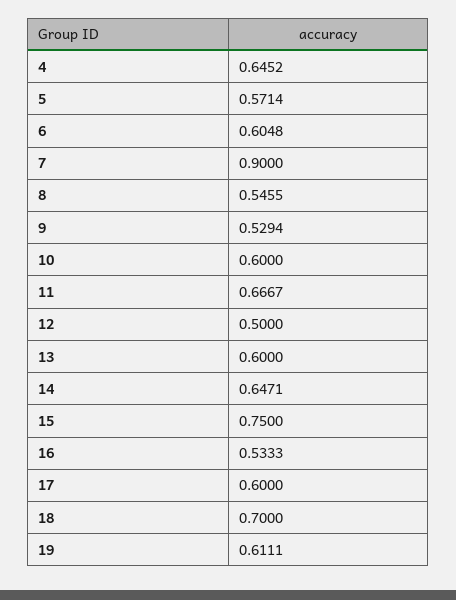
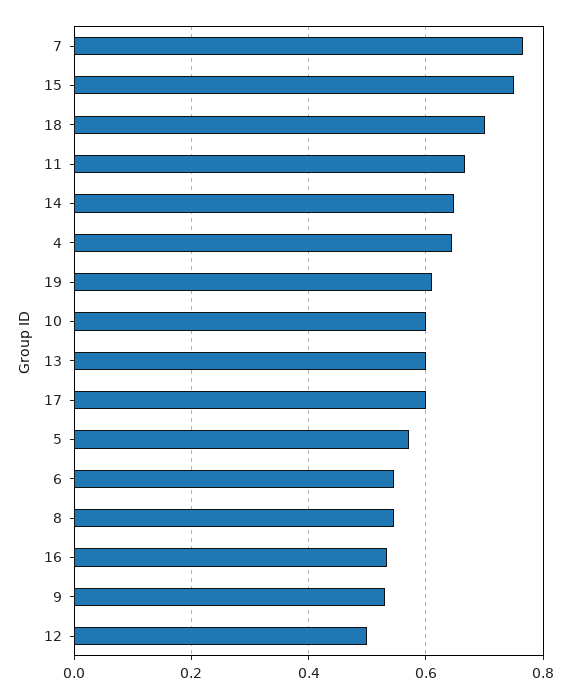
6: 0.6048 -> 0.54
7: 0.9 -> 0.76

